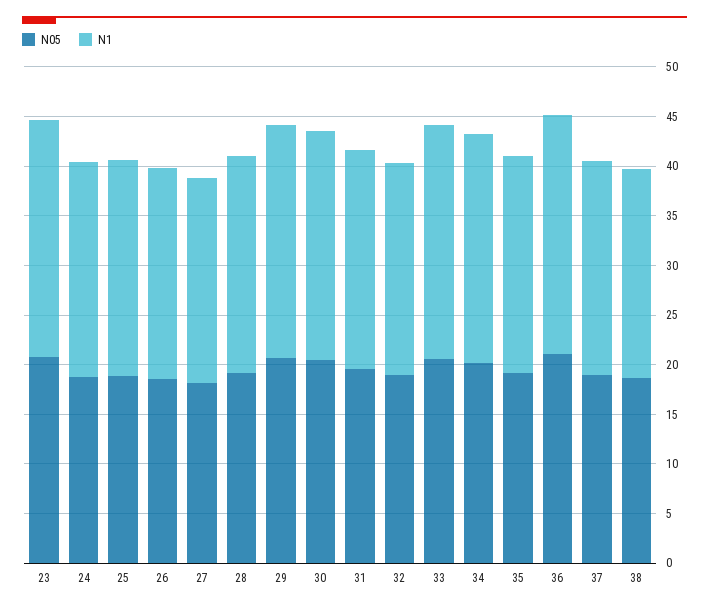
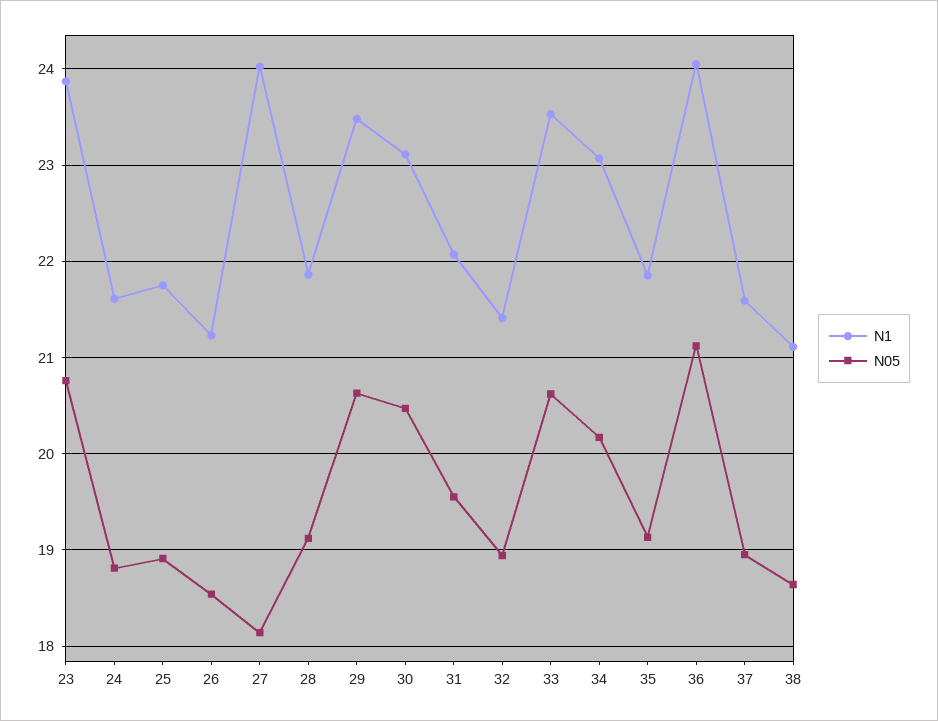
N1, 27: 21 -> 24

